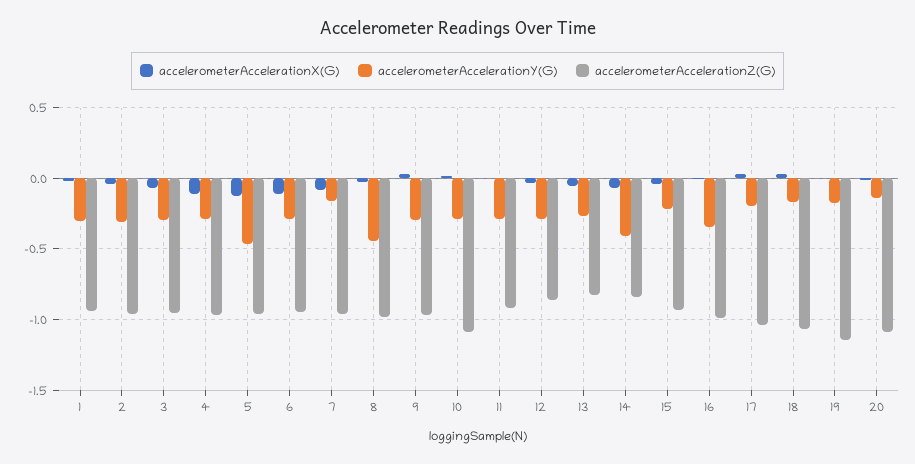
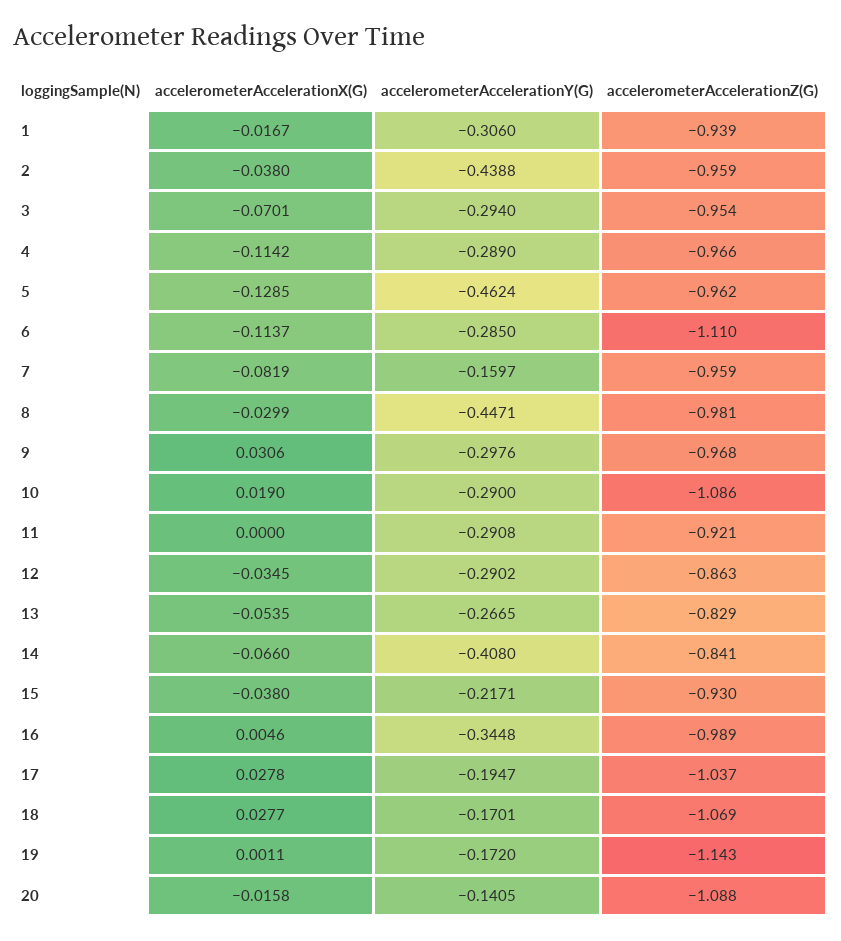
accelerometerAccelerationY(G), 2: -0.3 -> -0.4388
accelerometerAccelerationZ(G), 6: -0.95 -> -1.11

